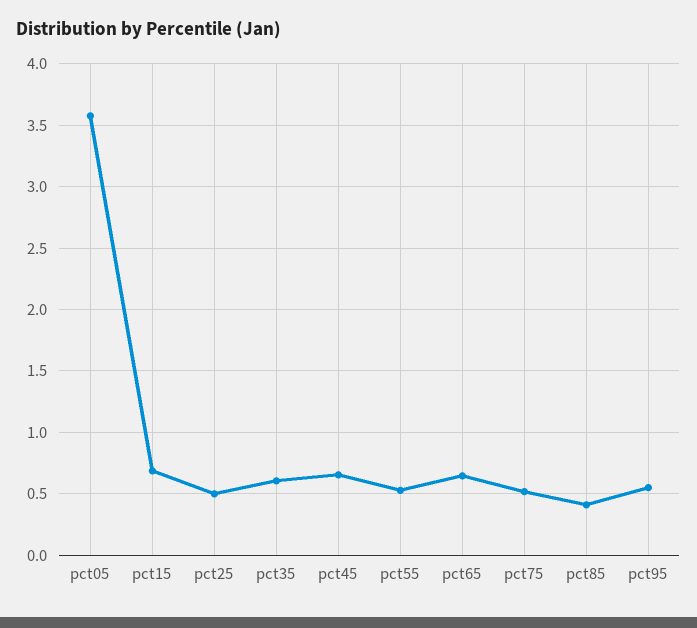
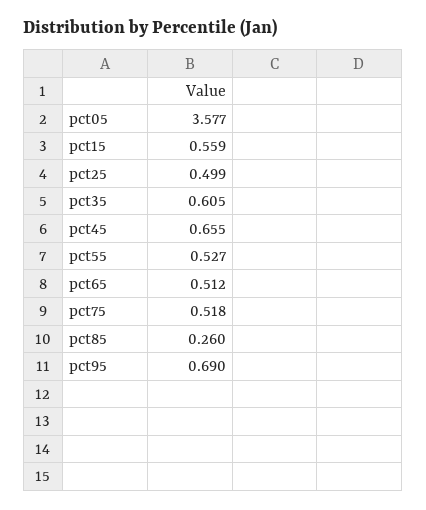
pct15: 0.7 -> 0.559
pct65: 0.65 -> 0.512
pct85: 0.4 -> 0.26
pct95: 0.55 -> 0.69

